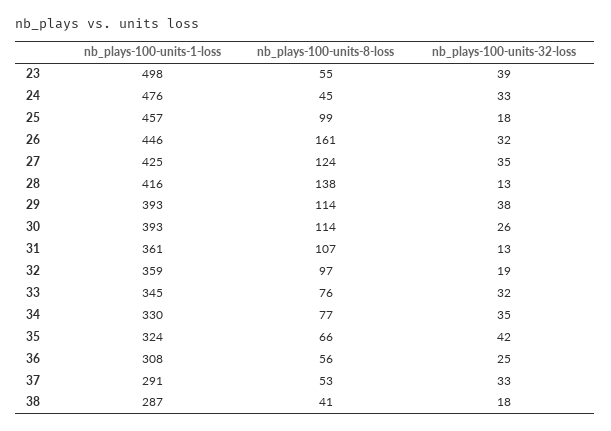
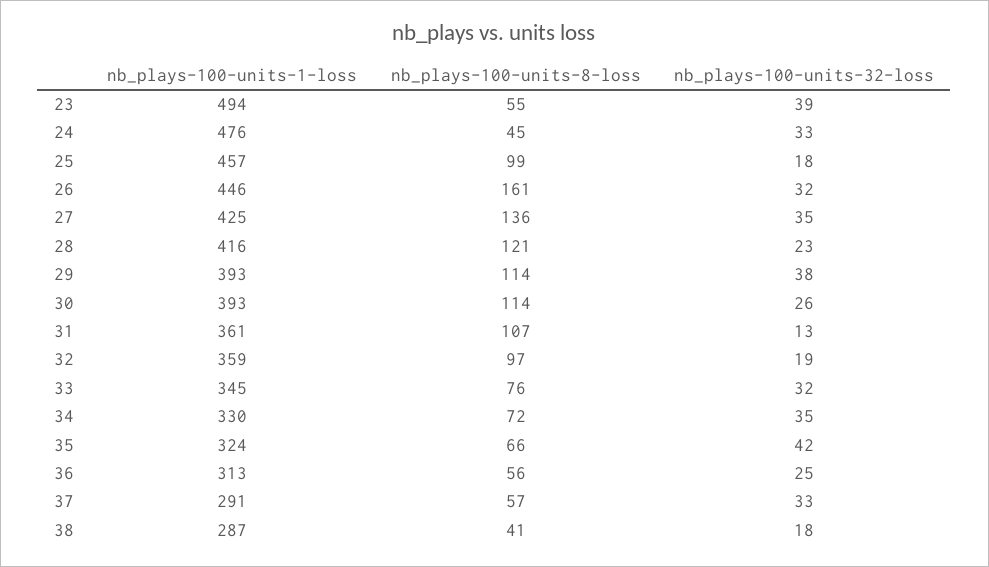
nb_plays-100-units-1-loss, 23: 498 -> 494
nb_plays-100-units-8-loss, 27: 124 -> 136
nb_plays-100-units-8-loss, 28: 138 -> 121
nb_plays-100-units-32-loss, 28: 13 -> 23
nb_plays-100-units-8-loss, 34: 77 -> 72
nb_plays-100-units-1-loss, 36: 308 -> 313
nb_plays-100-units-8-loss, 37: 53 -> 57

